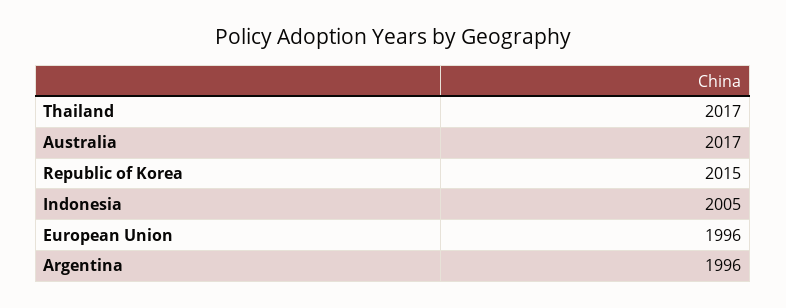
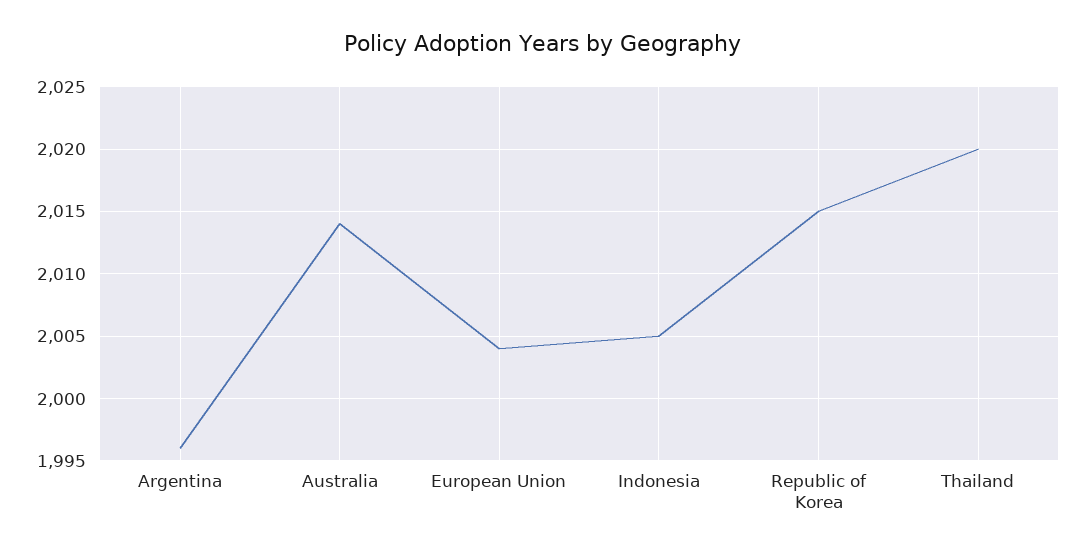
Thailand: 2017 -> 2020
Australia: 2017 -> 2014
European Union: 1996 -> 2004

